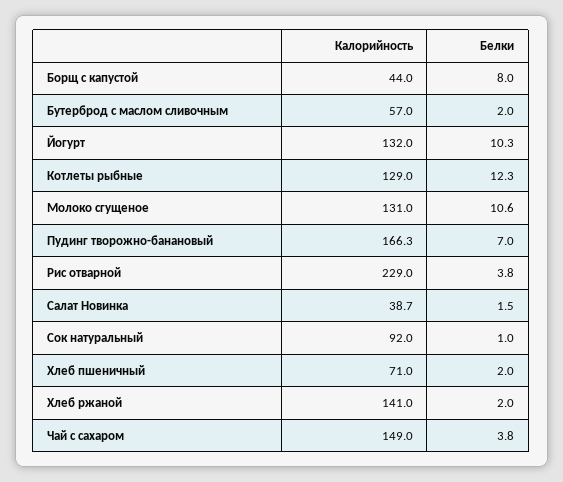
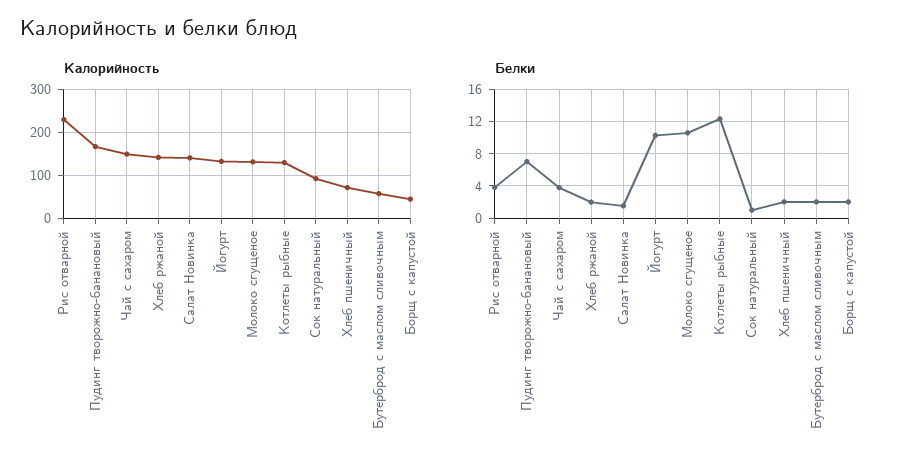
Белки, Борщ с капустой: 8 -> 2
Калорийность, Салат Новинка: 38.7 -> 140

